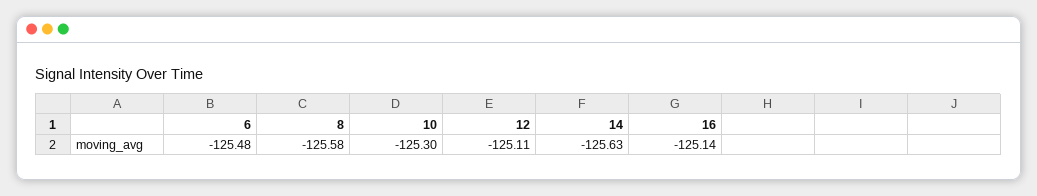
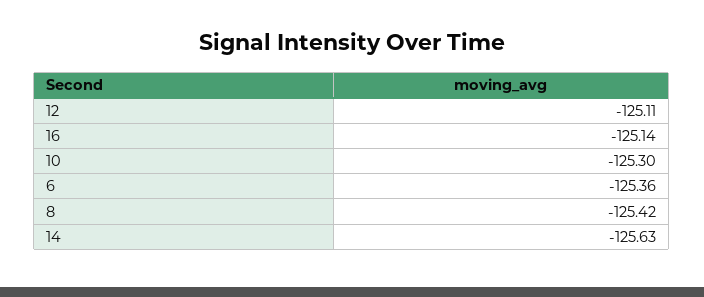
6: -125.48 -> -125.36
8: -125.58 -> -125.42

